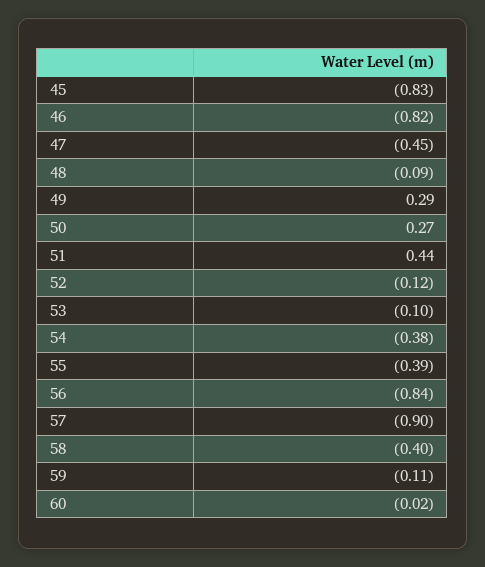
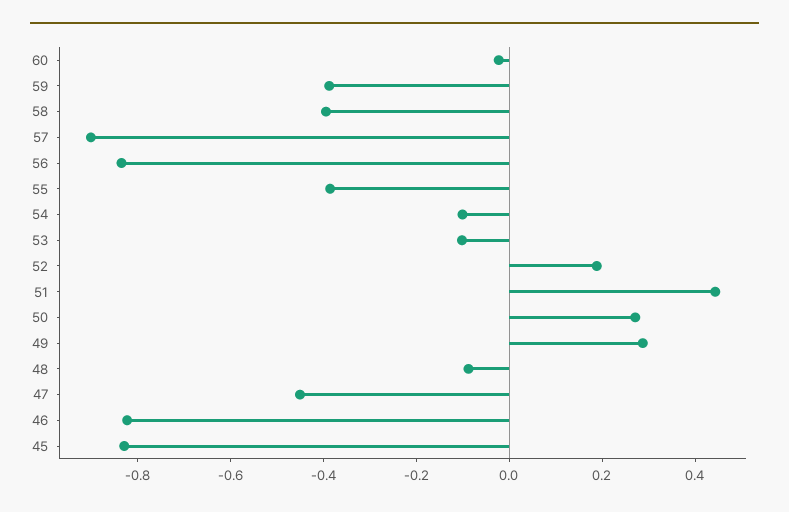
52: -0.12 -> 0.2
54: -0.38 -> -0.1
59: -0.11 -> -0.4

